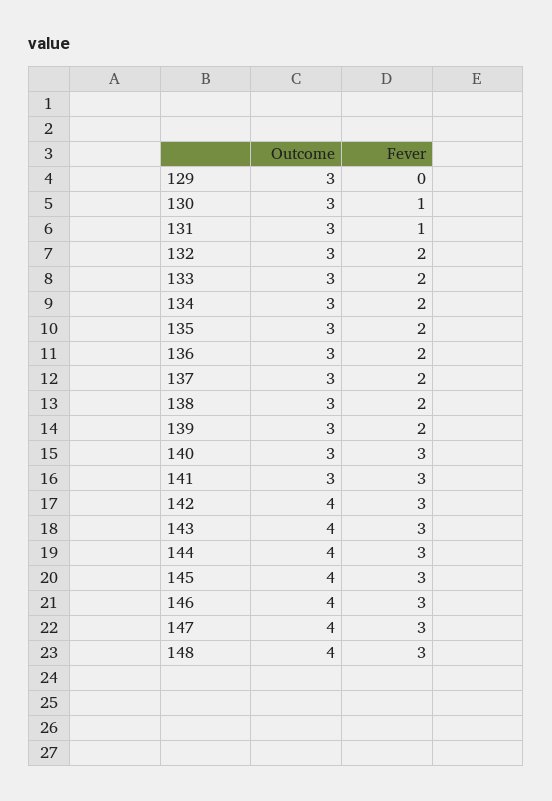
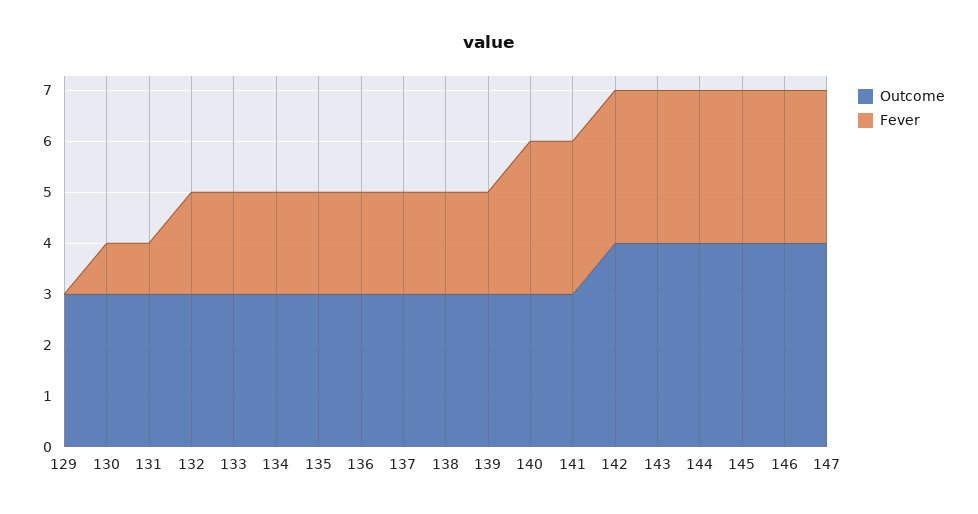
Outcome, 148: 4 -> none
Fever, 148: 3 -> none

